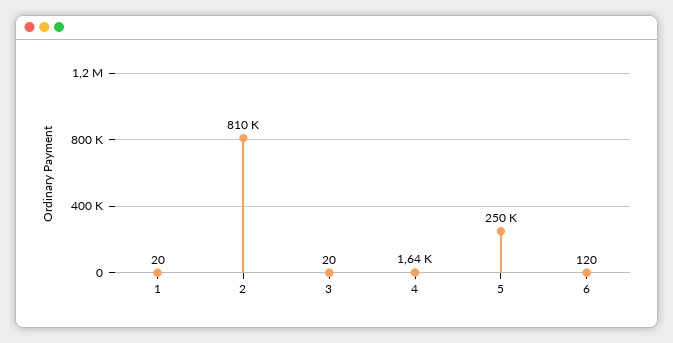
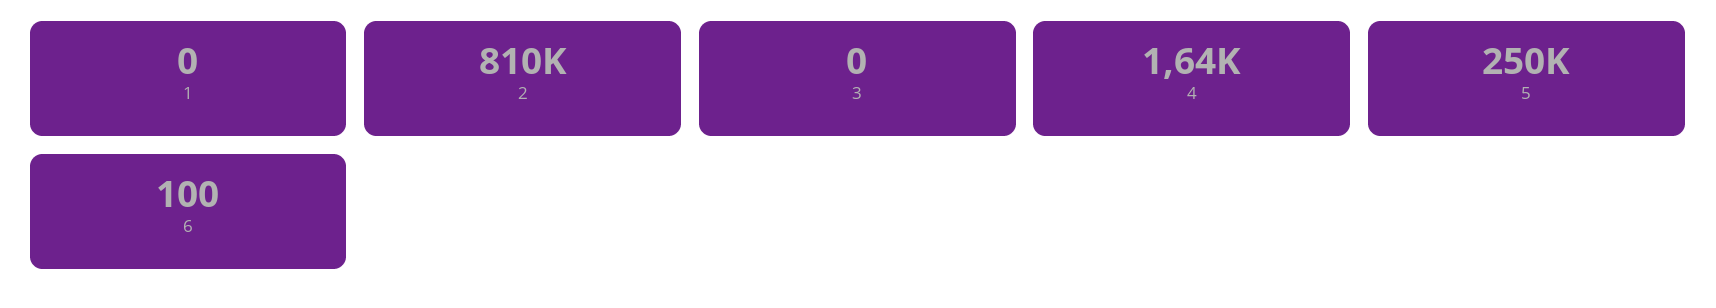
1: 20 -> 0
3: 20 -> 0
6: 120 -> 100

